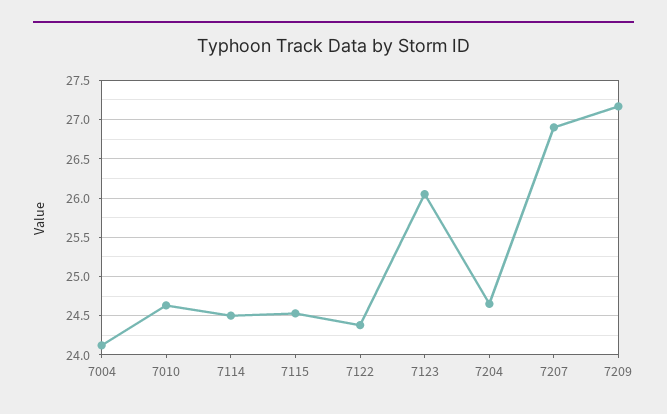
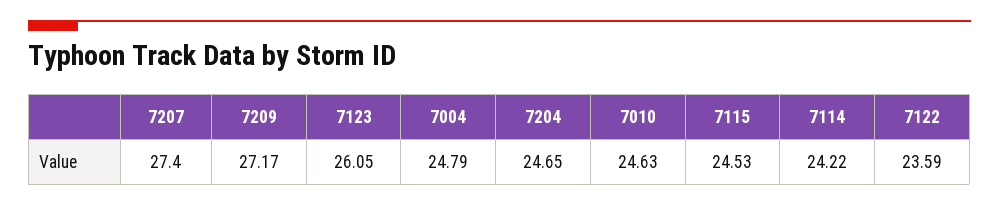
7004: 24.1 -> 24.79
7114: 24.5 -> 24.22
7122: 24.4 -> 23.59
7207: 26.9 -> 27.4

